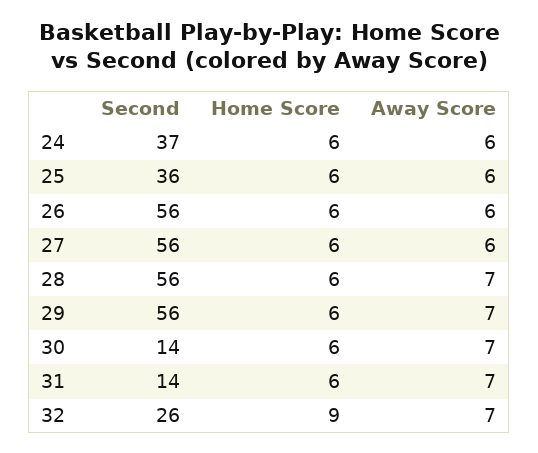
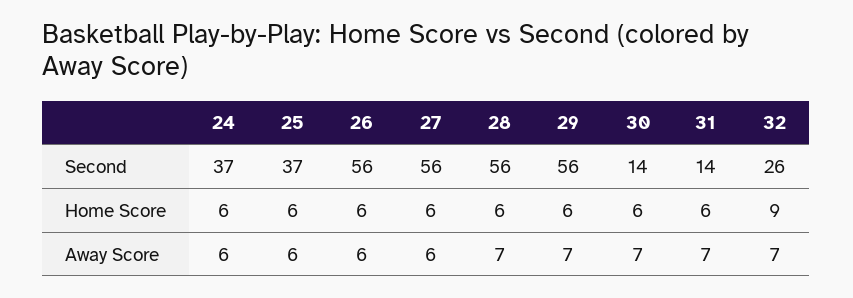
Second, 25: 36 -> 37

